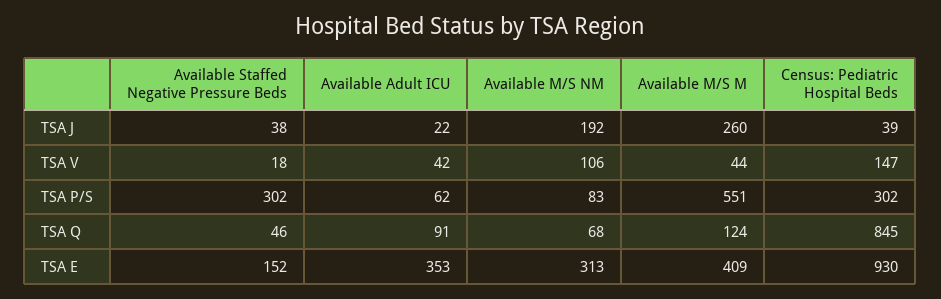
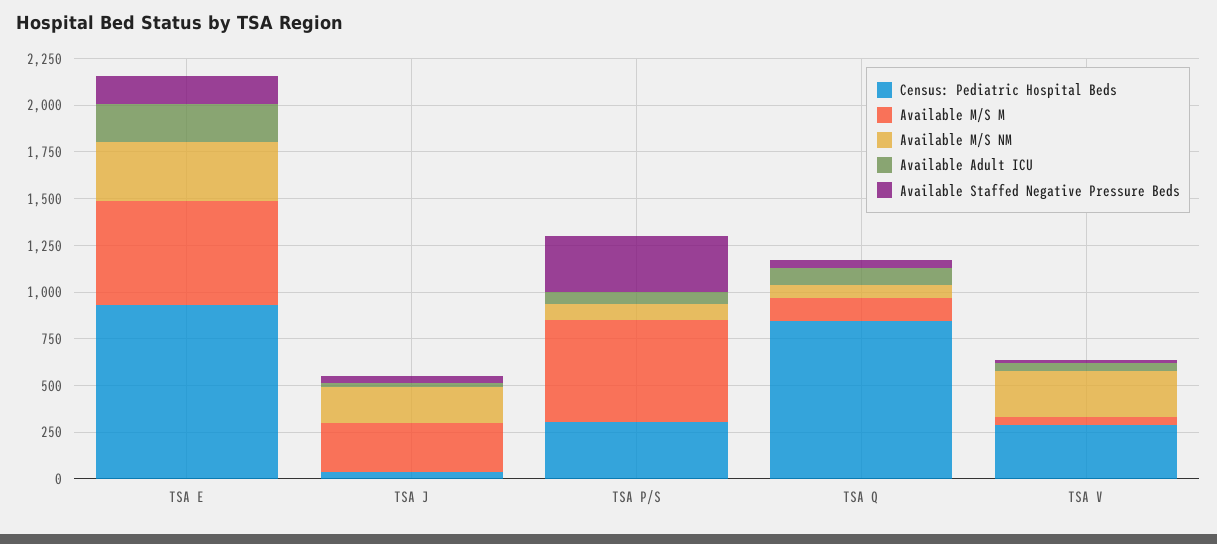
Available M/S NM, TSA V: 106 -> 250
Census: Pediatric Hospital Beds, TSA V: 147 -> 300
Available Adult ICU, TSA E: 353 -> 200
Available M/S M, TSA E: 409 -> 550

